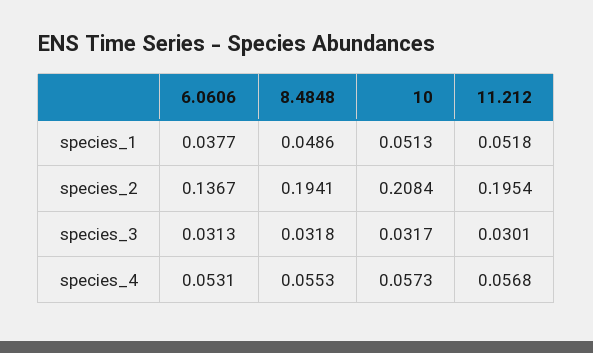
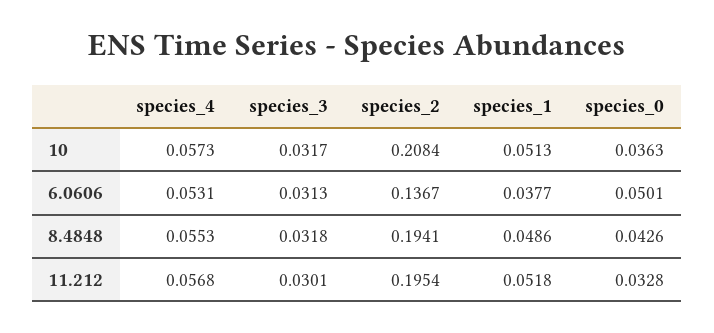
10, species_0: none -> 0.0363
6.0606, species_0: none -> 0.0501
8.4848, species_0: none -> 0.0426
11.212, species_0: none -> 0.0328

